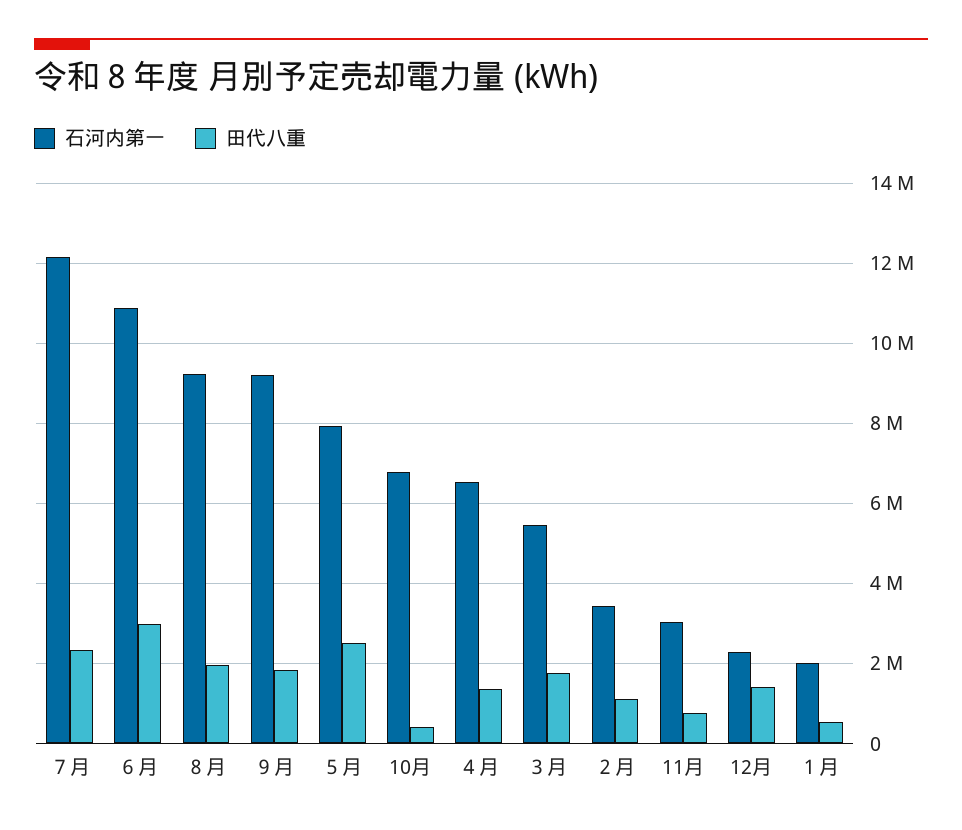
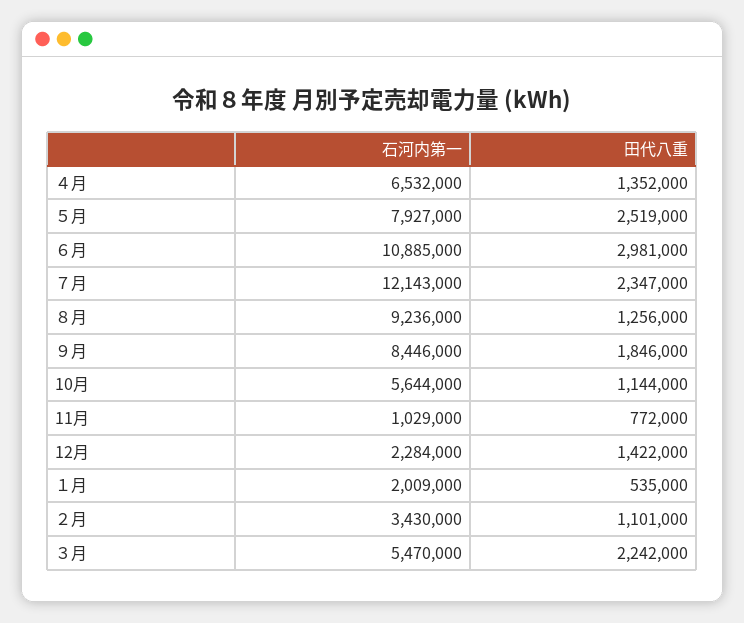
田代八重, ８月: 2000000 -> 1256000
石河内第一, ９月: 9200000 -> 8446000
石河内第一, 10月: 6800000 -> 5644000
田代八重, 10月: 400000 -> 1144000
田代八重, ３月: 1800000 -> 2242000
石河内第一, 11月: 3000000 -> 1029000

